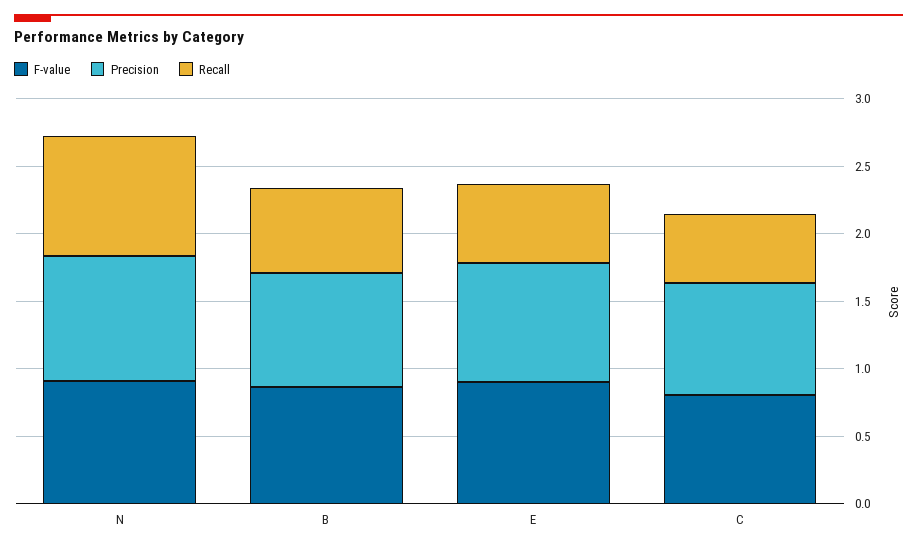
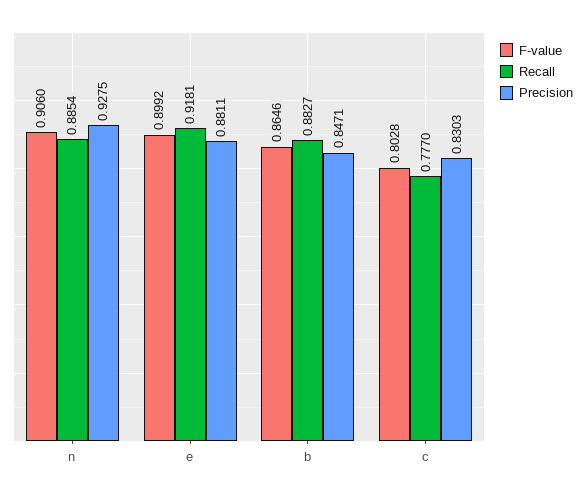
Recall, B: 0.6 -> 0.8827
Recall, E: 0.6 -> 0.9181
Recall, C: 0.5 -> 0.777

